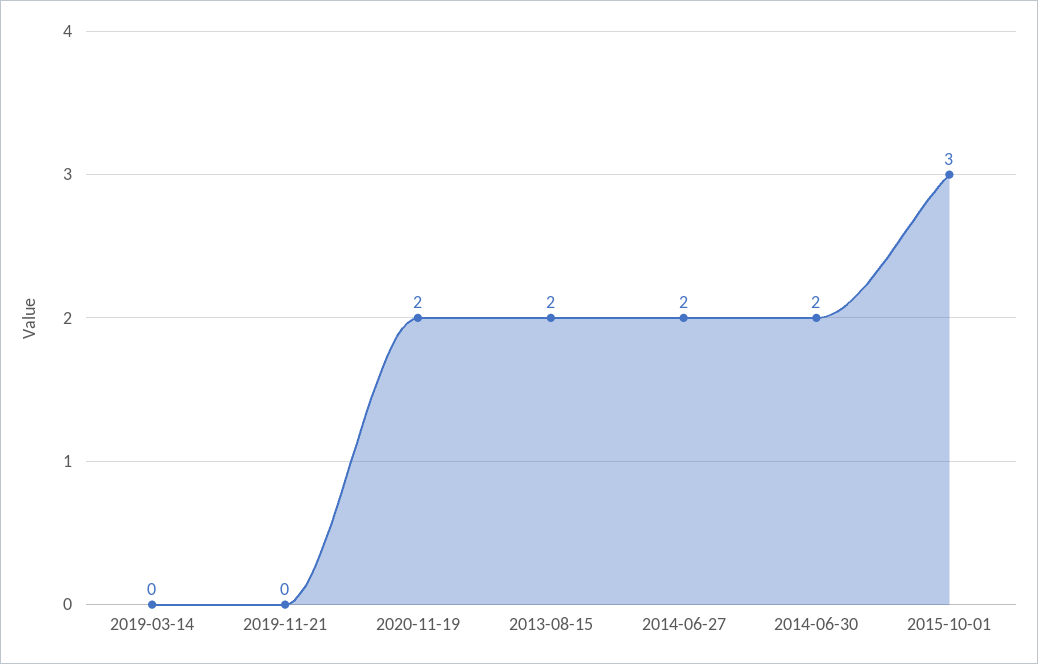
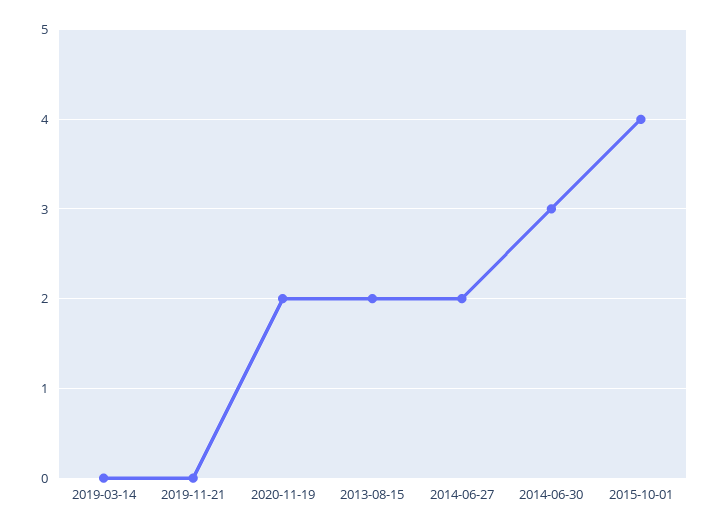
2014-06-30: 2 -> 3
2015-10-01: 3 -> 4

